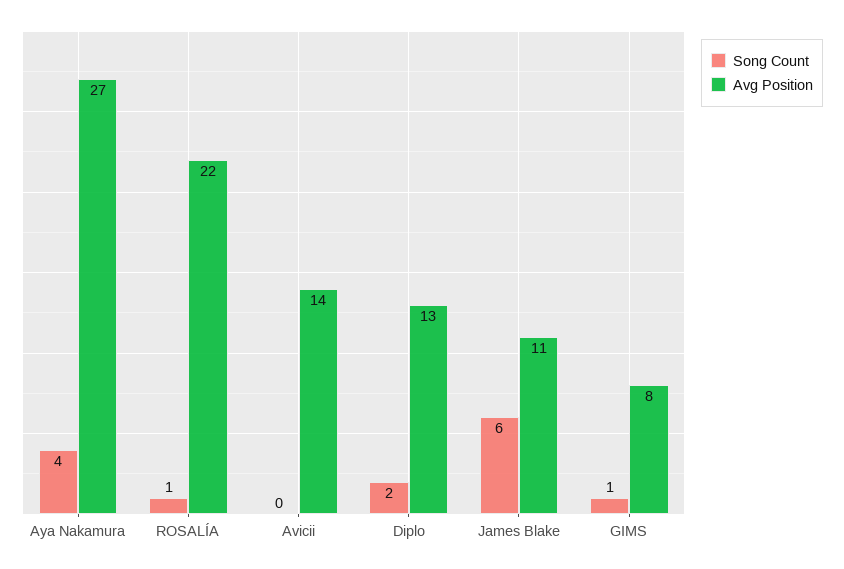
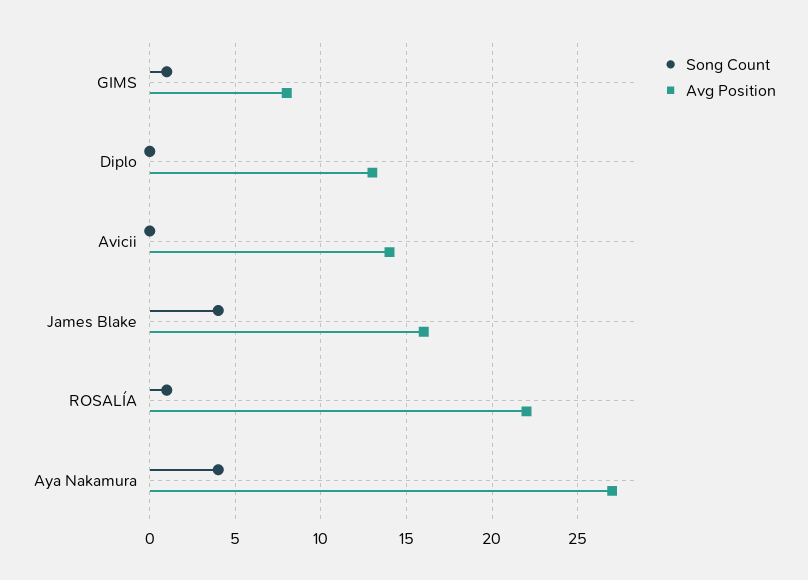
Song Count, Diplo: 2 -> 0
Song Count, James Blake: 6 -> 4
Avg Position, James Blake: 11 -> 16

